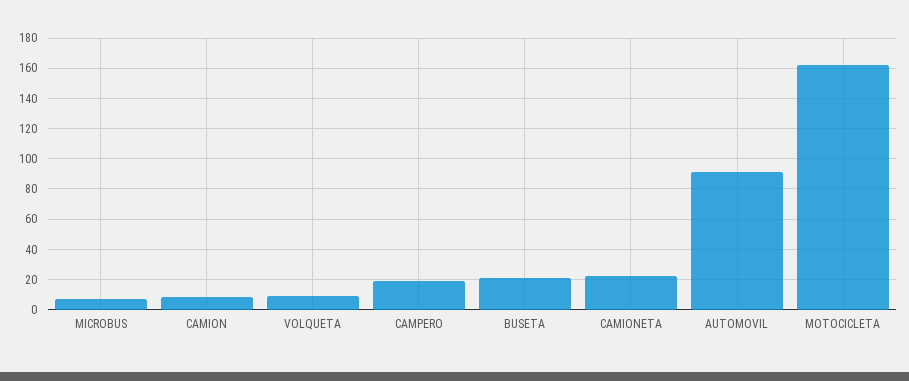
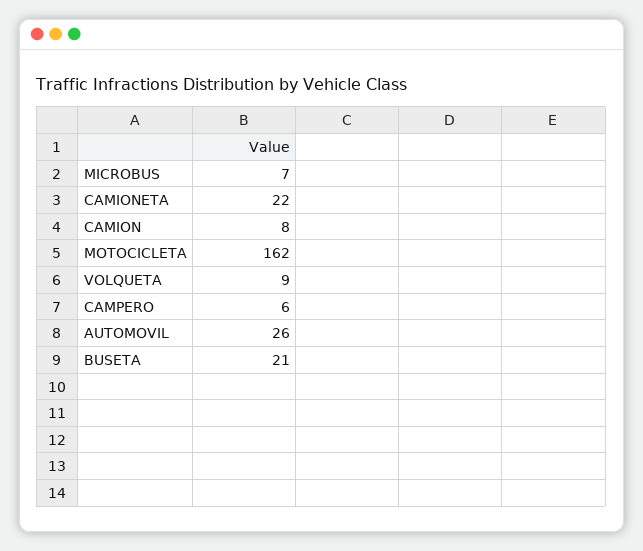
CAMPERO: 20 -> 6
AUTOMOVIL: 90 -> 26

